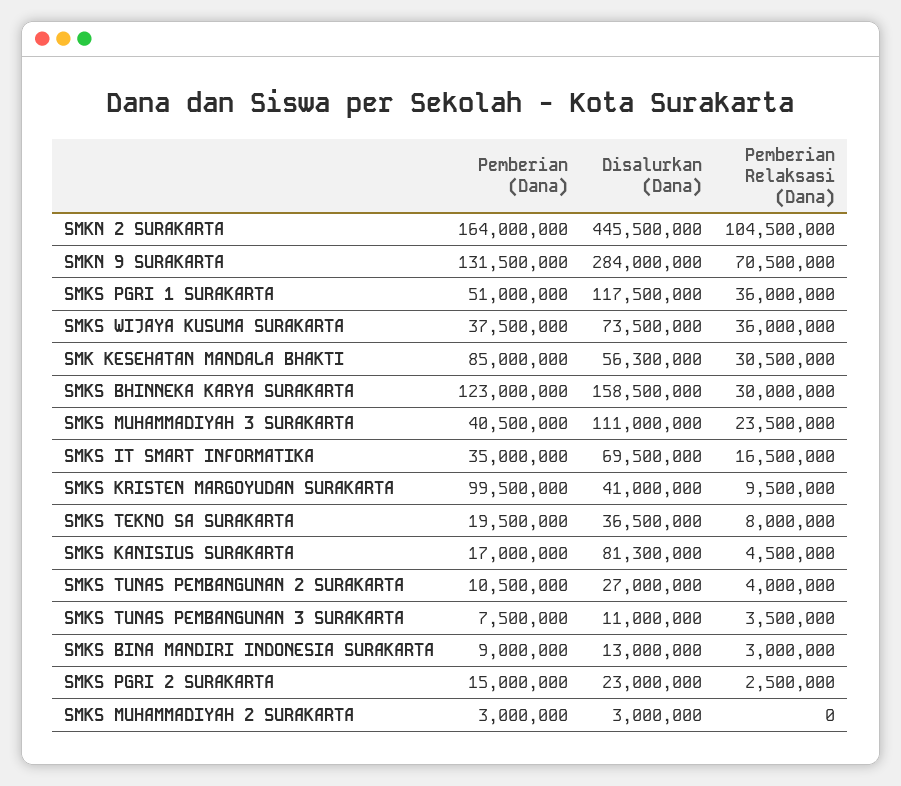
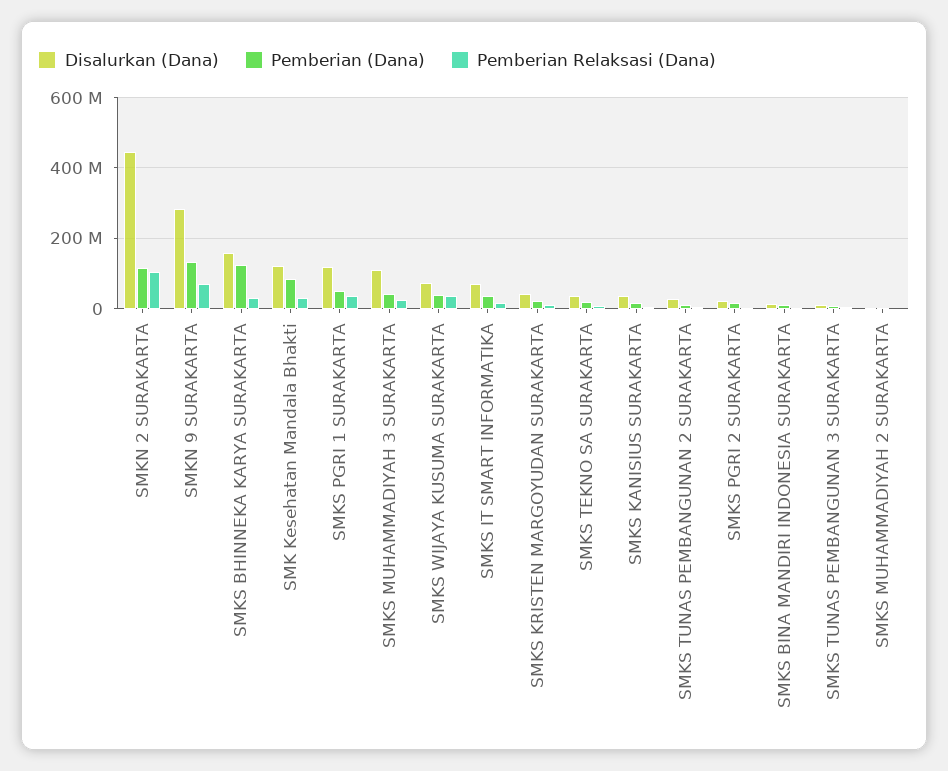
Pemberian (Dana), SMKN 2 SURAKARTA: 164000000 -> 120000000
Disalurkan (Dana), SMK KESEHATAN MANDALA BHAKTI: 56300000 -> 120000000
Pemberian (Dana), SMKS KRISTEN MARGOYUDAN SURAKARTA: 99500000 -> 20000000
Disalurkan (Dana), SMKS KANISIUS SURAKARTA: 81300000 -> 40000000

